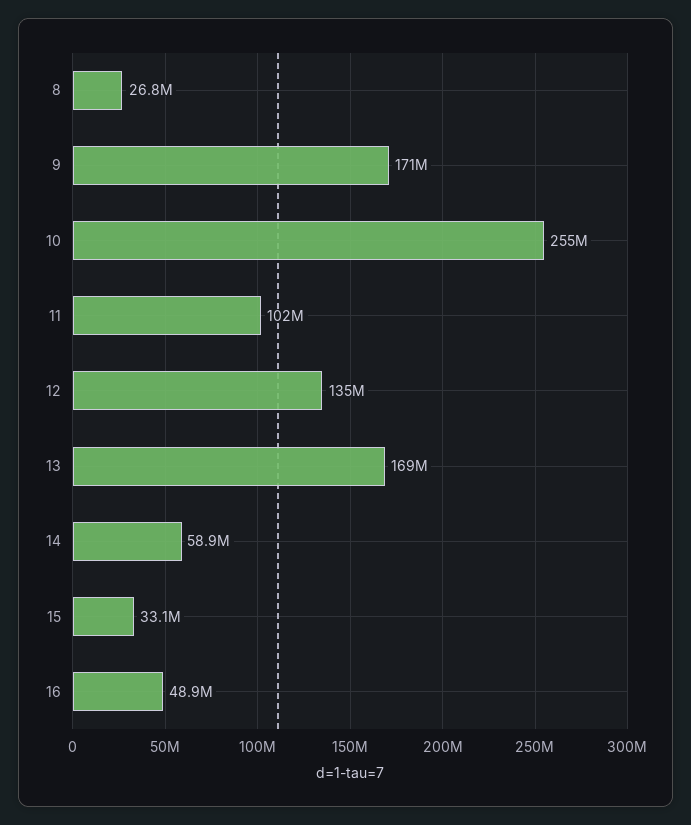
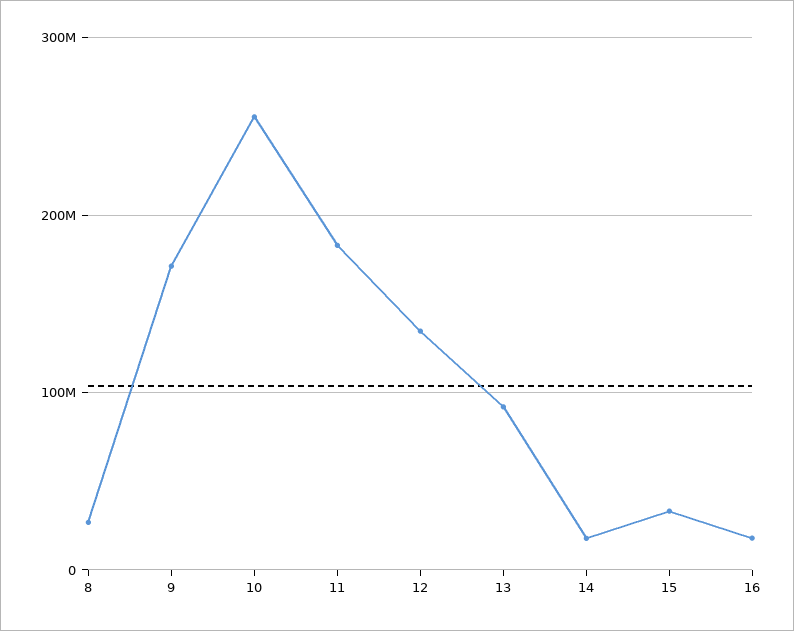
11: 102000000 -> 180000000
13: 169000000 -> 90000000
14: 58900000 -> 20000000
16: 48900000 -> 20000000

